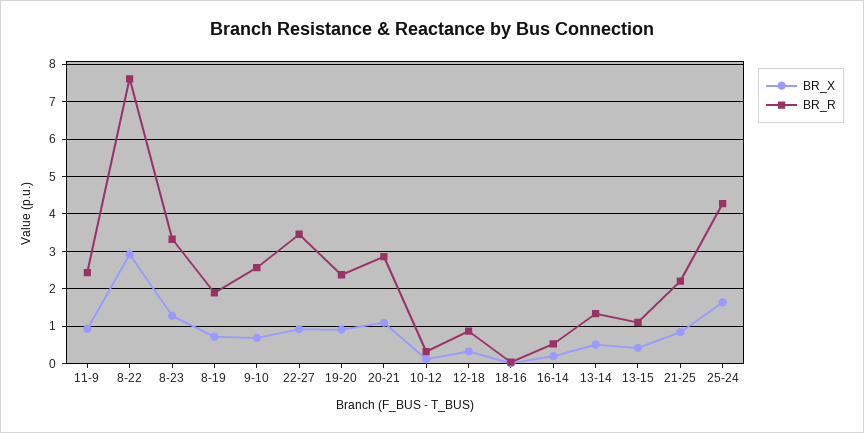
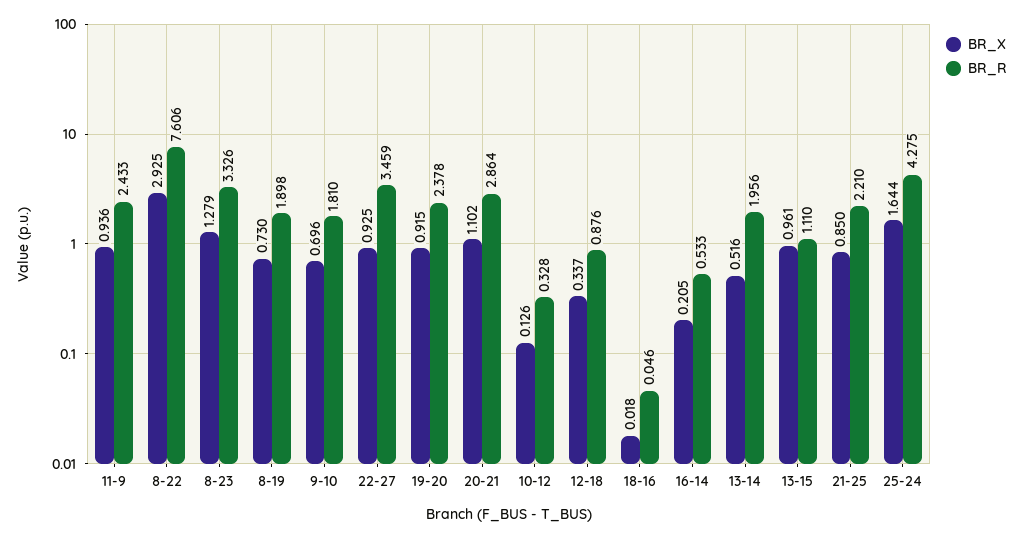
BR_R, 9-10: 2.6 -> 1.81
BR_R, 13-14: 1.4 -> 1.956
BR_X, 13-15: 0.4 -> 0.961

